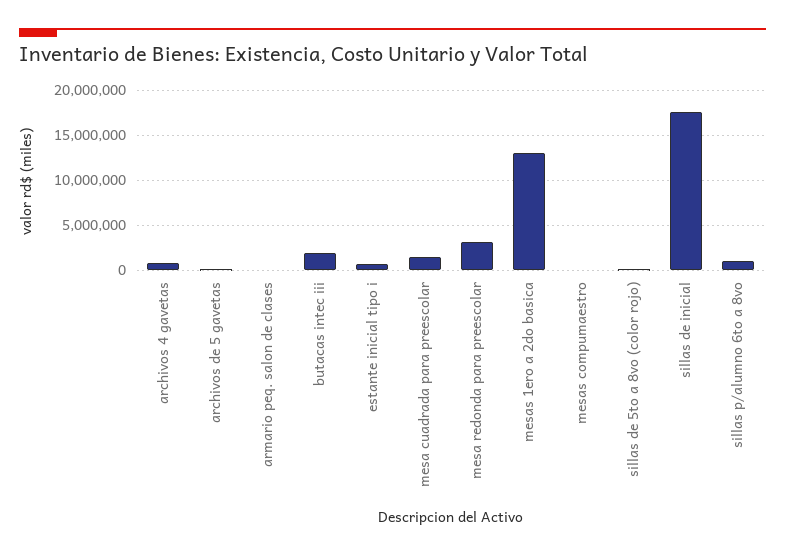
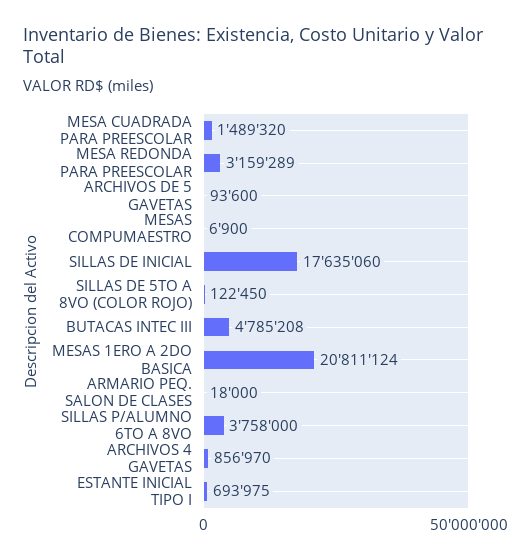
butacas intec iii: 2000000 -> 4785208
mesas 1ero a 2do basica: 13000000 -> 20811124
sillas p/alumno 6to a 8vo: 1000000 -> 3758000

